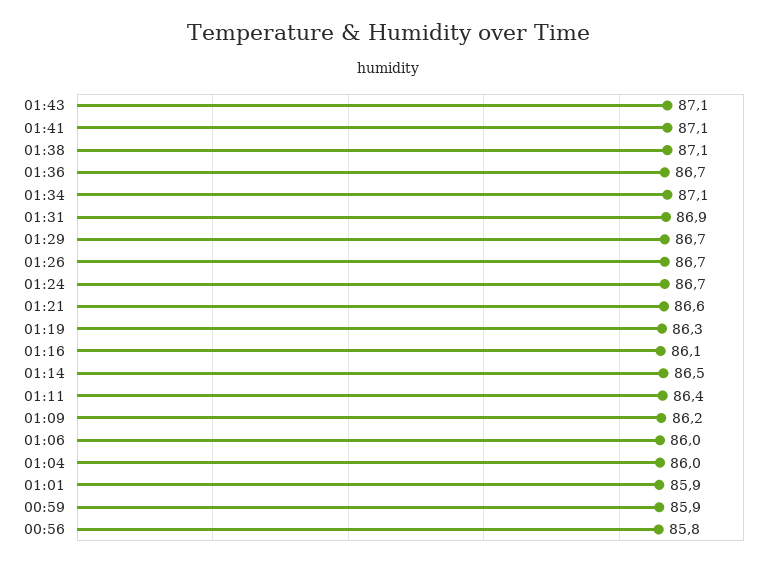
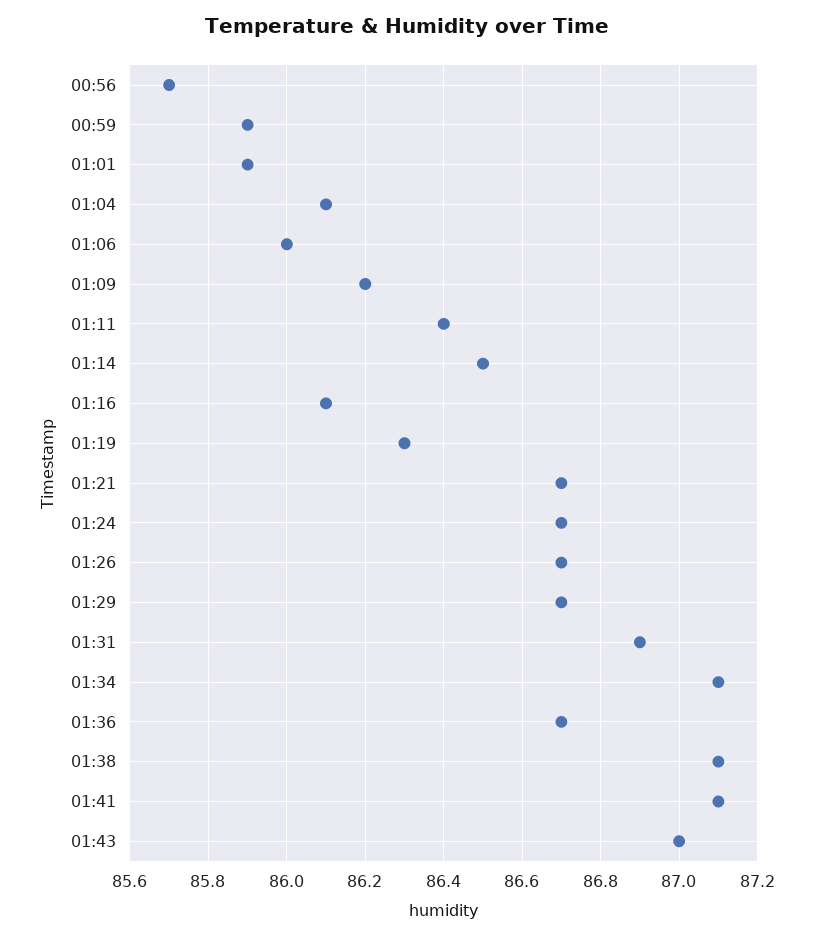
01:43: 87.1 -> 87
01:21: 86.6 -> 86.7
01:04: 86 -> 86.1
00:56: 85.8 -> 85.7

